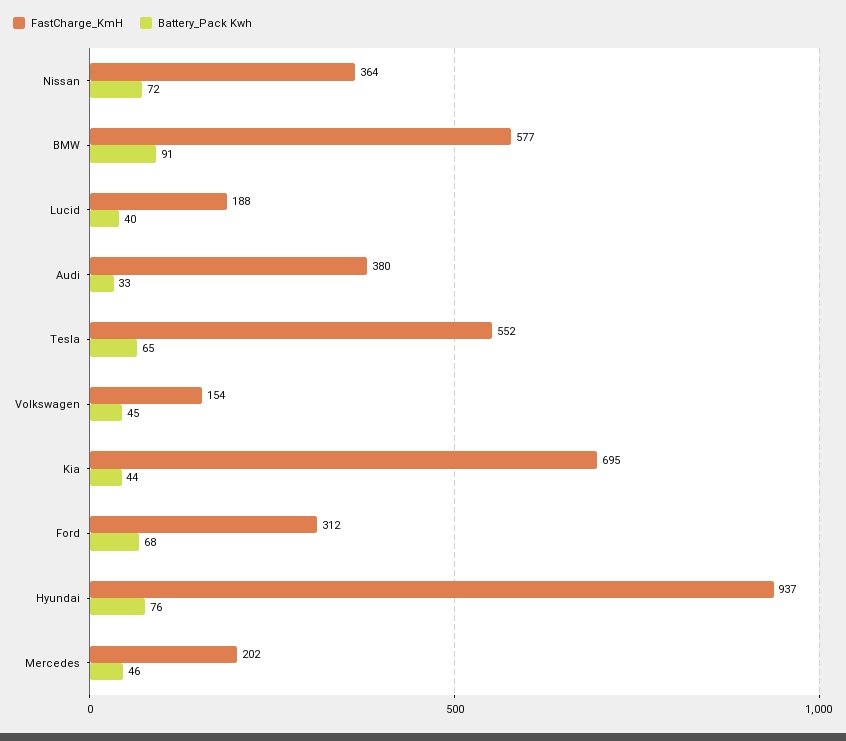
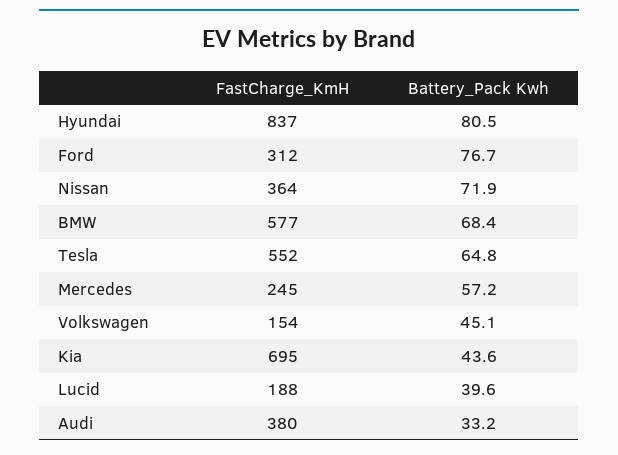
Battery_Pack Kwh, BMW: 91 -> 68.4
Battery_Pack Kwh, Ford: 68 -> 76.7
FastCharge_KmH, Hyundai: 937 -> 837
Battery_Pack Kwh, Hyundai: 76 -> 80.5
FastCharge_KmH, Mercedes: 202 -> 245
Battery_Pack Kwh, Mercedes: 46 -> 57.2

